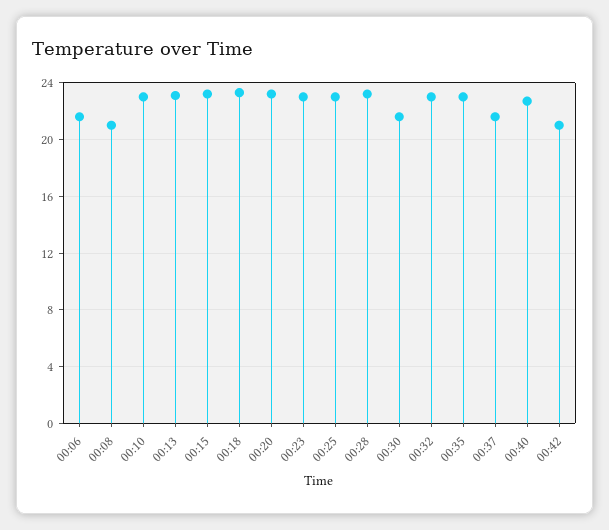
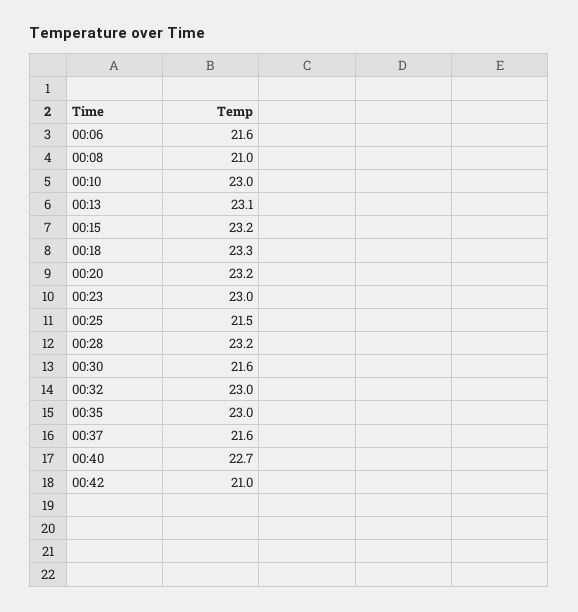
00:25: 23 -> 21.5

